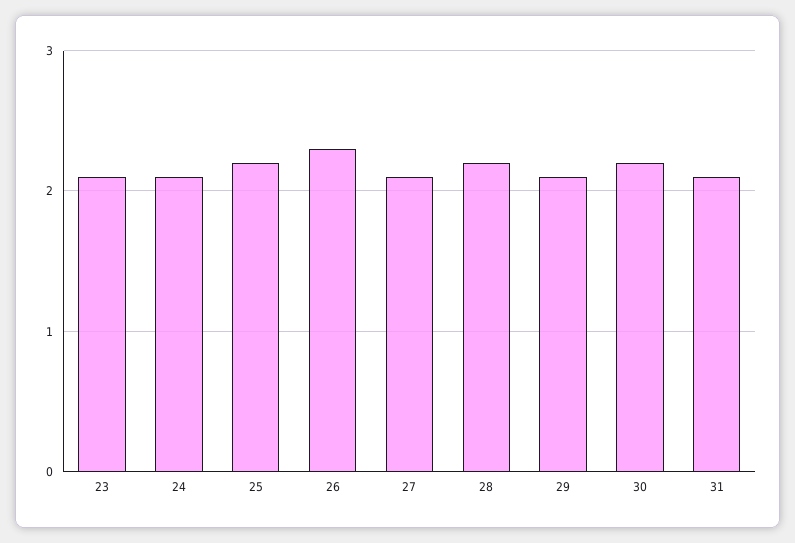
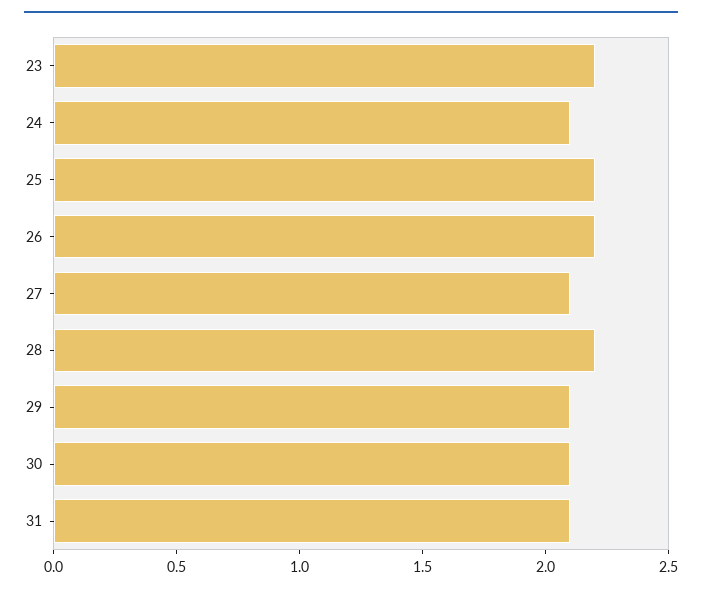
23: 2.1 -> 2.2
26: 2.3 -> 2.2
30: 2.2 -> 2.1

